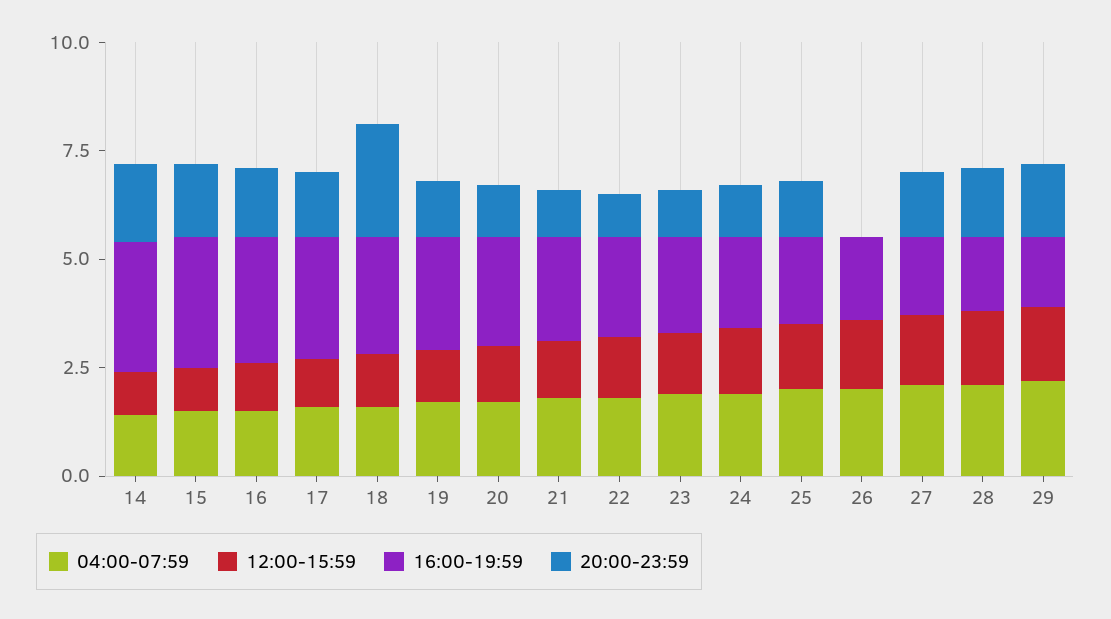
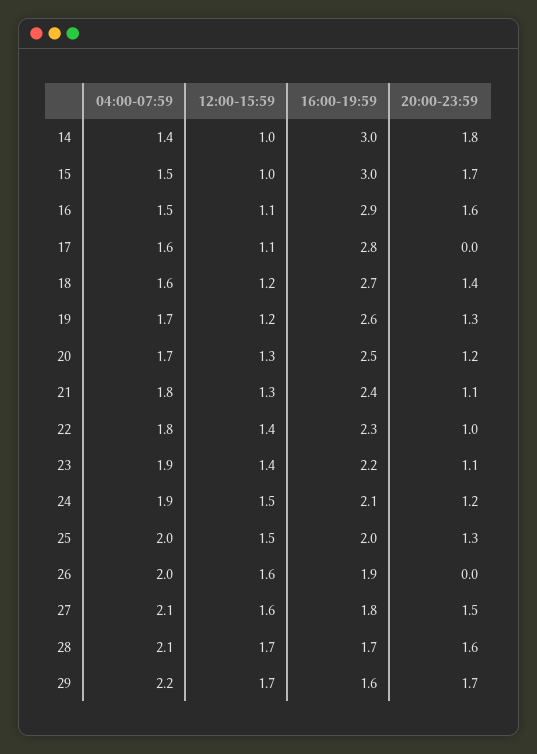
20:00-23:59, 17: 1.5 -> 0
20:00-23:59, 18: 2.5 -> 1.4

